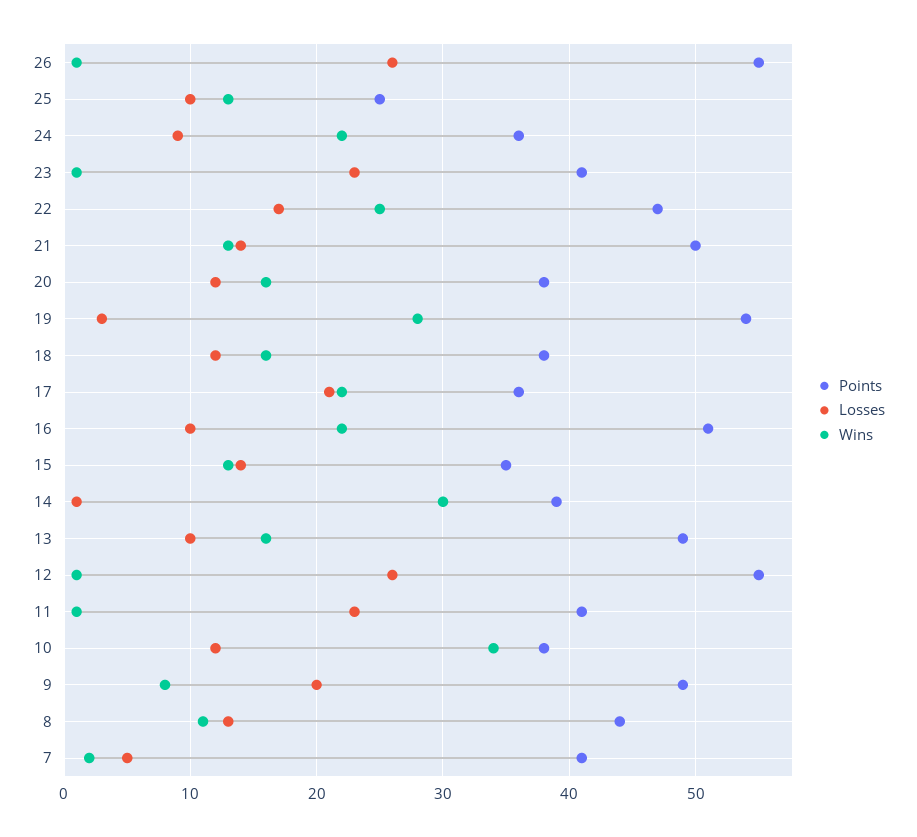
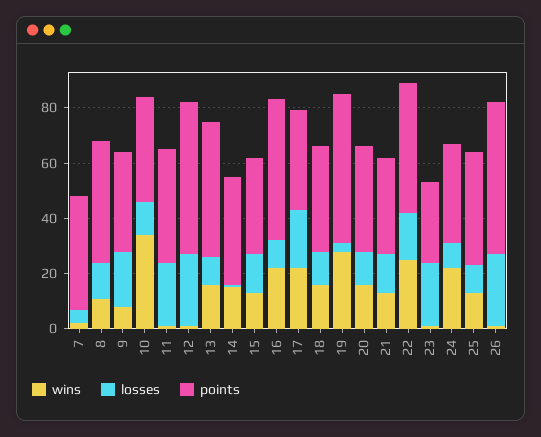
Points, 25: 25 -> 40
Points, 23: 41 -> 30
Points, 21: 50 -> 35
Wins, 14: 30 -> 15
Points, 9: 49 -> 35

